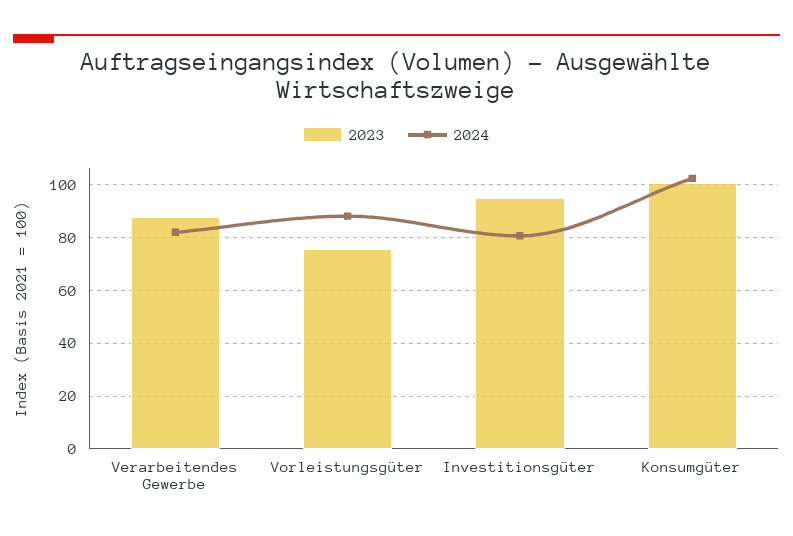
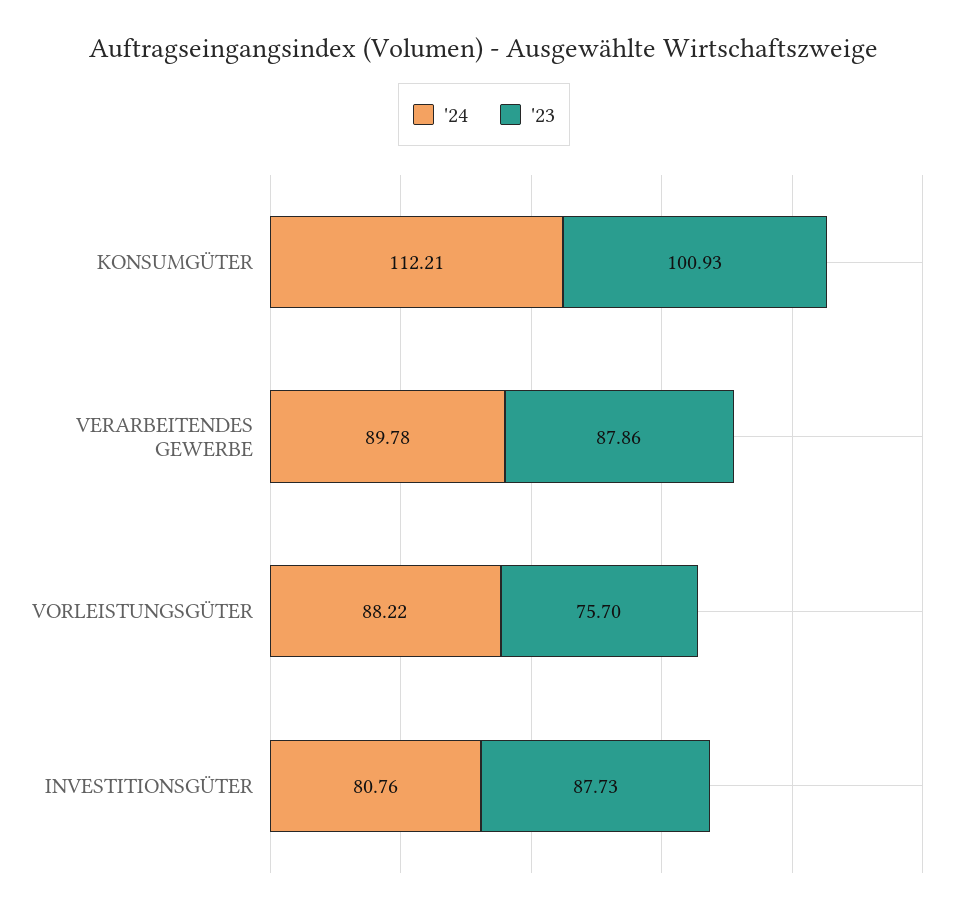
2024, Verarbeitendes Gewerbe: 82.5 -> 89.78
2023, Investitionsgüter: 95 -> 87.73
2024, Konsumgüter: 102.5 -> 112.21

